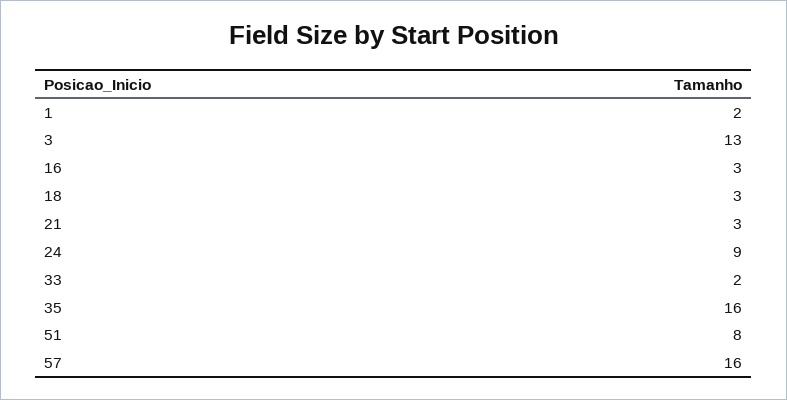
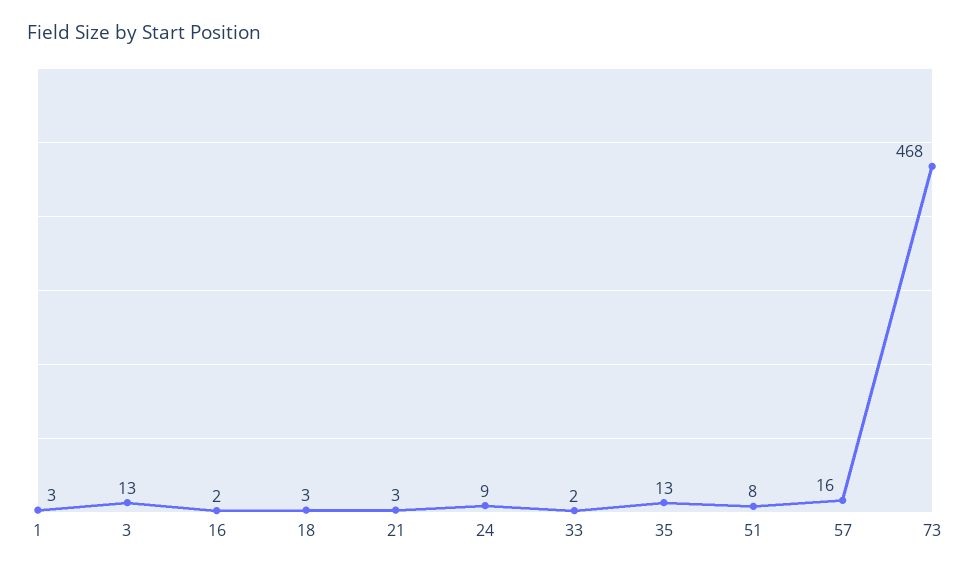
1: 2 -> 3
16: 3 -> 2
35: 16 -> 13
73: none -> 468

